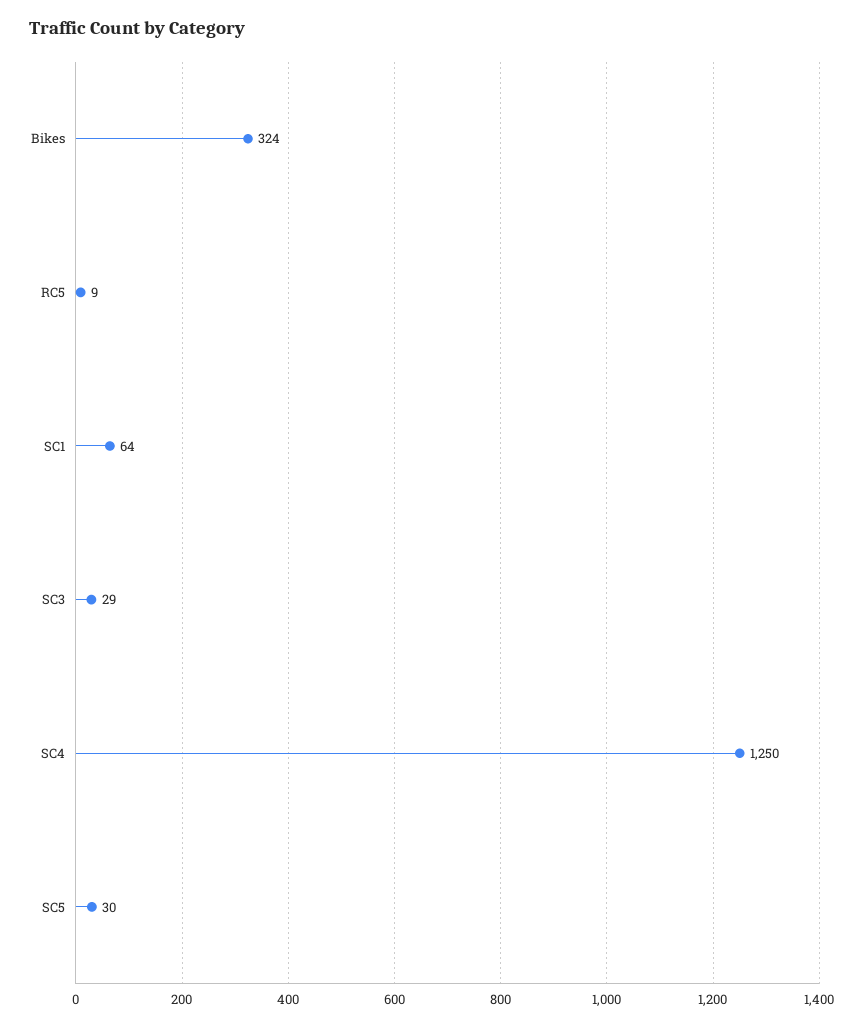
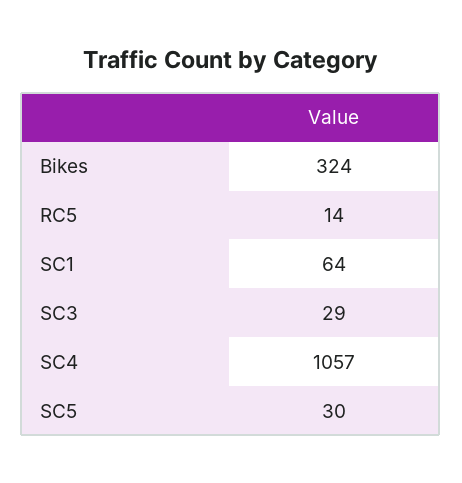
RC5: 9 -> 14
SC4: 1250 -> 1057

